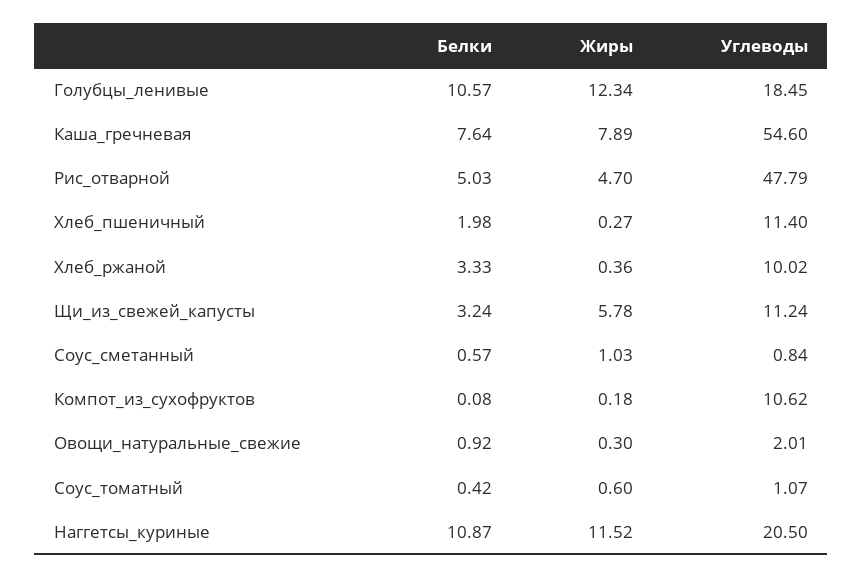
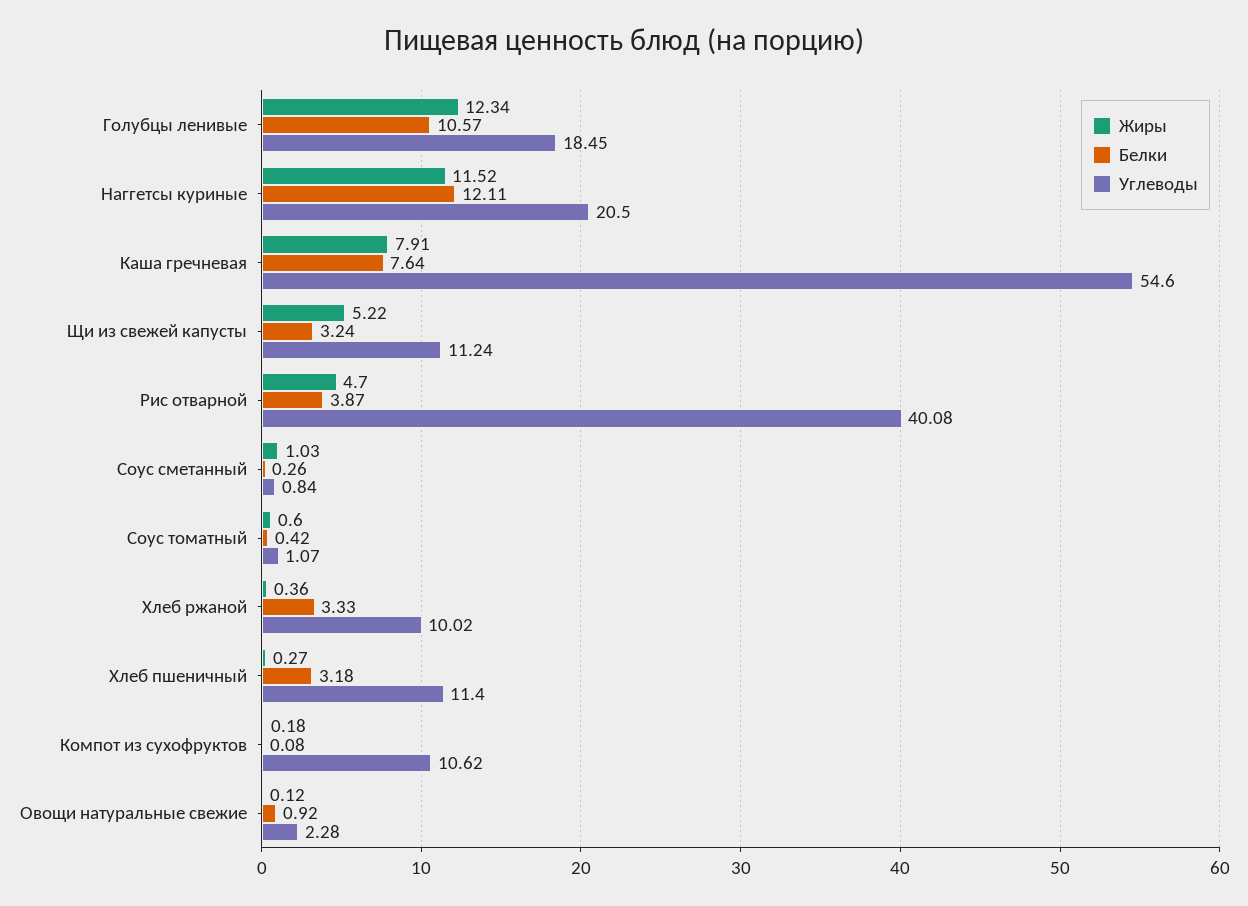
Жиры, Каша_гречневая: 7.89 -> 7.91
Белки, Рис_отварной: 5.03 -> 3.87
Углеводы, Рис_отварной: 47.79 -> 40.08
Белки, Хлеб_пшеничный: 1.98 -> 3.18
Жиры, Щи_из_свежей_капусты: 5.78 -> 5.22
Белки, Соус_сметанный: 0.57 -> 0.26
Жиры, Овощи_натуральные_свежие: 0.3 -> 0.12
Углеводы, Овощи_натуральные_свежие: 2.01 -> 2.28
Белки, Наггетсы_куриные: 10.87 -> 12.11

